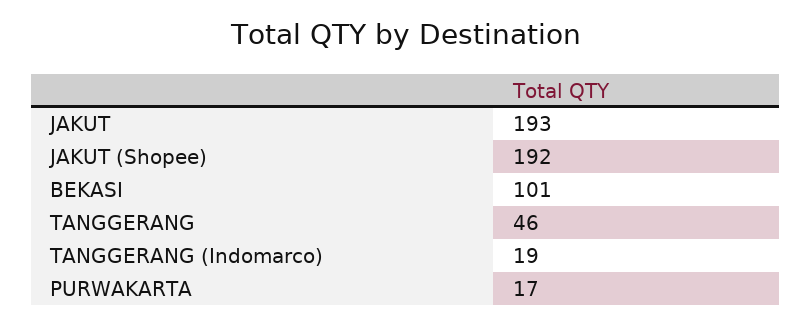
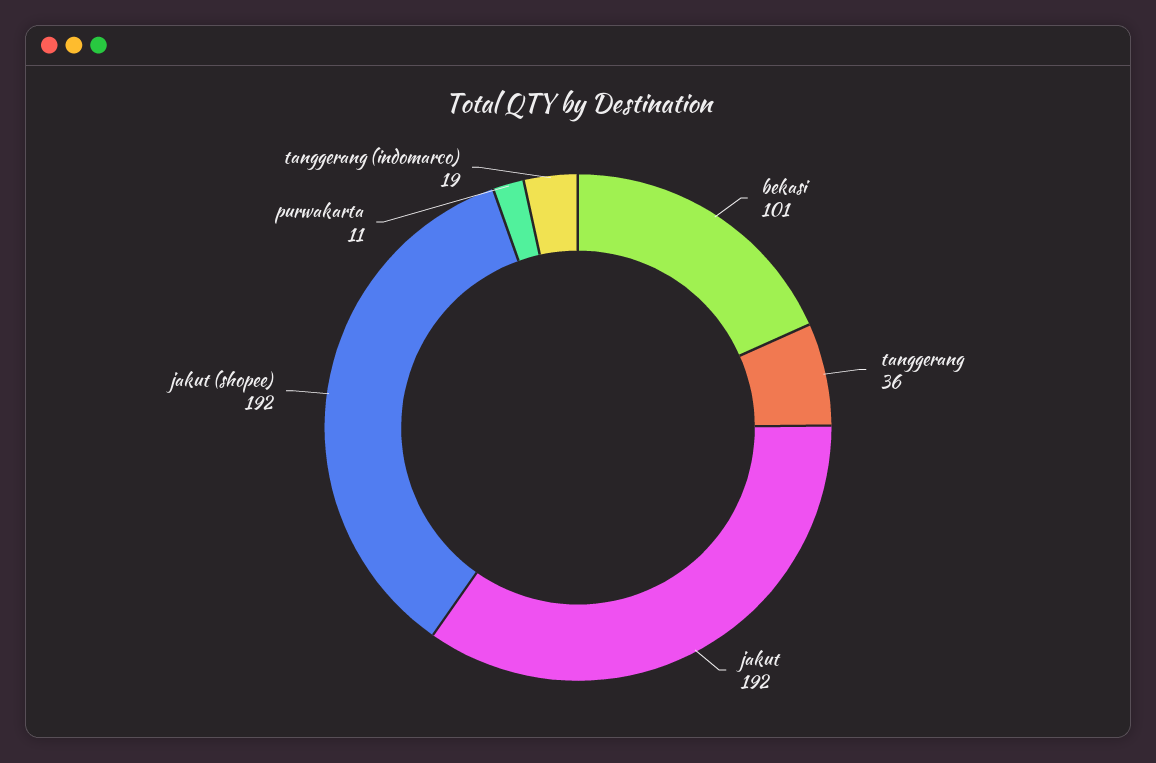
JAKUT: 193 -> 192
TANGGERANG: 46 -> 36
PURWAKARTA: 17 -> 11

